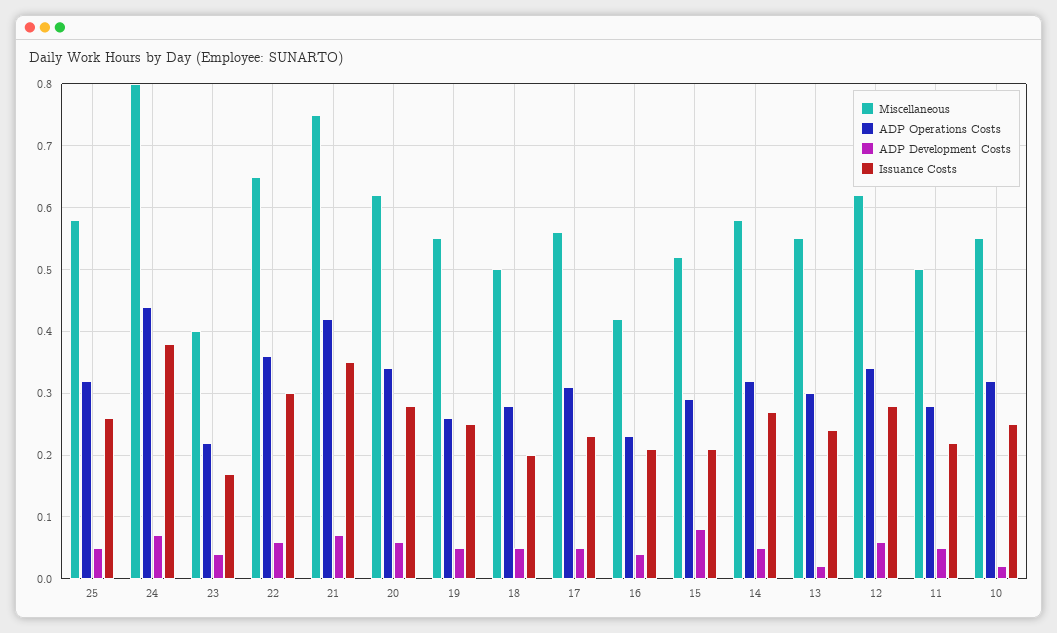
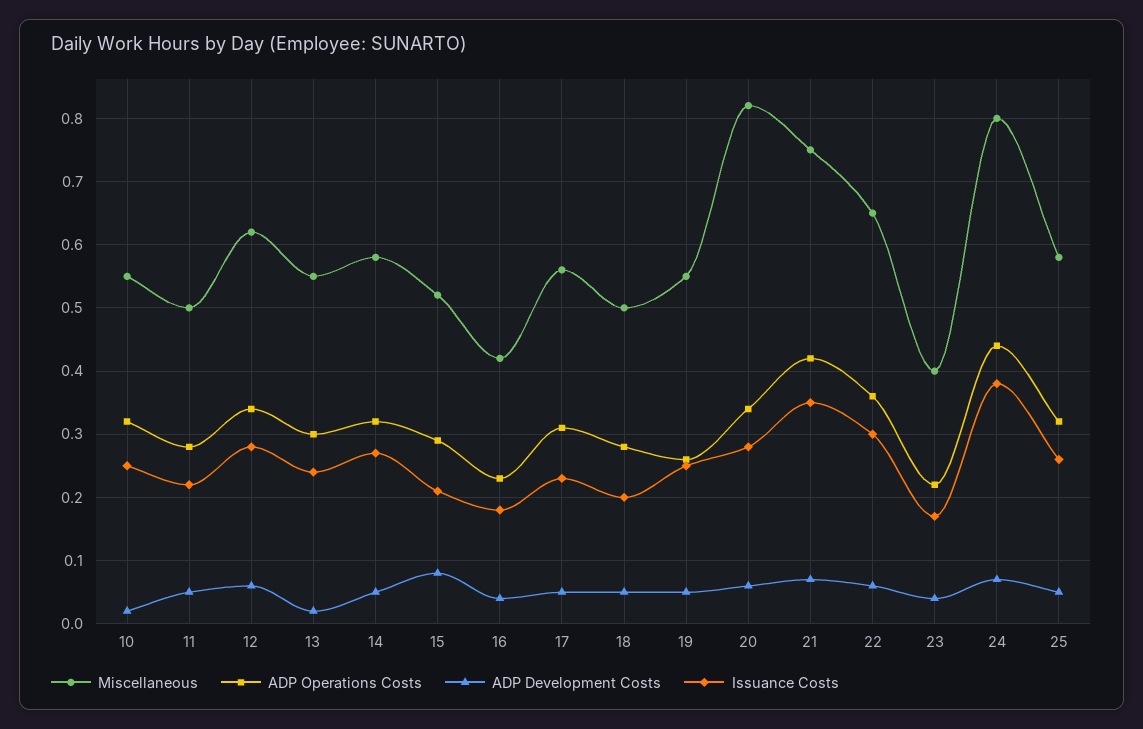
Miscellaneous, 20: 0.62 -> 0.82
Issuance Costs, 16: 0.21 -> 0.18

